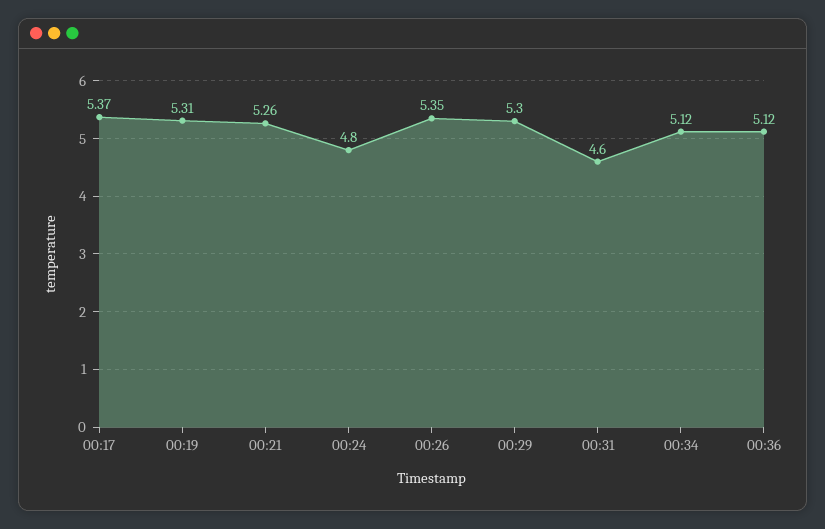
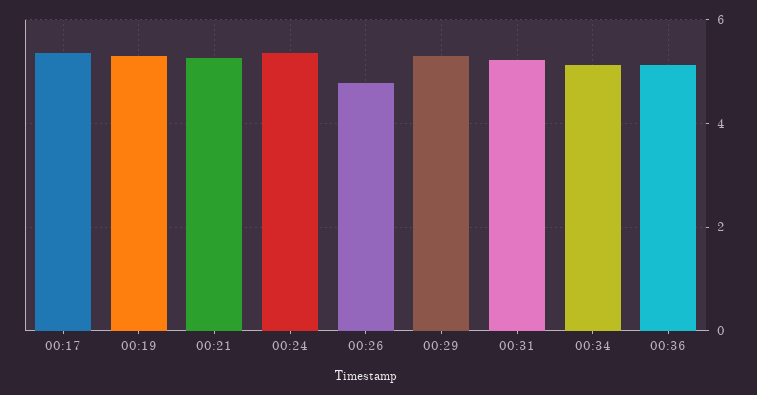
00:24: 4.8 -> 5.4
00:26: 5.35 -> 4.8
00:31: 4.6 -> 5.2

